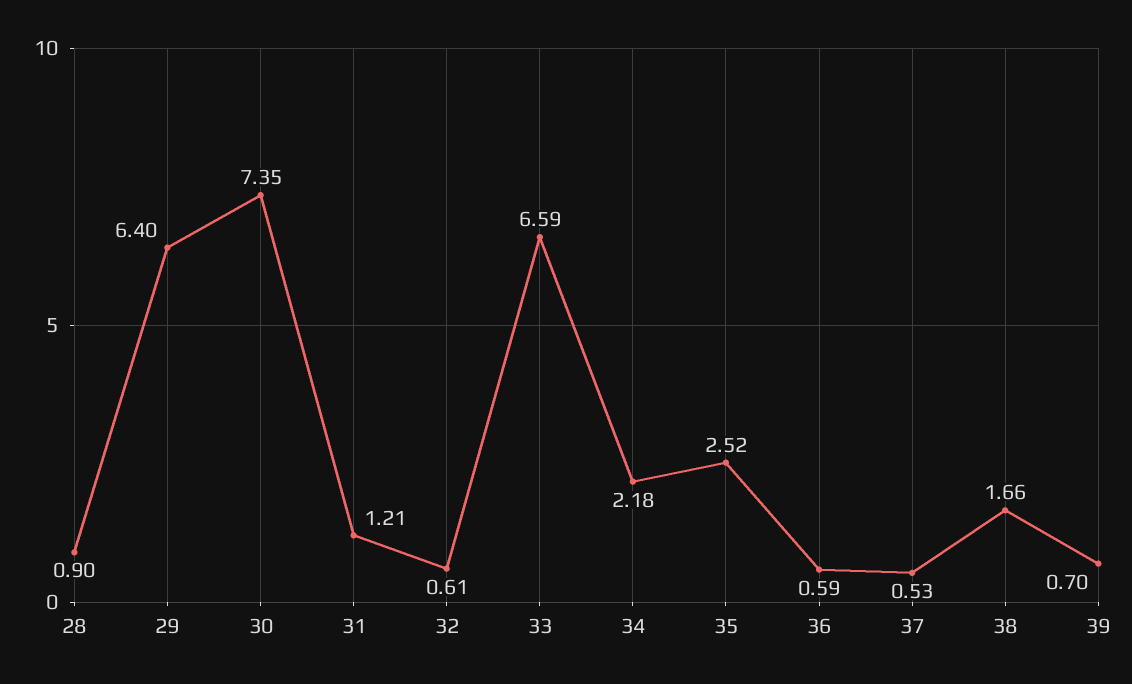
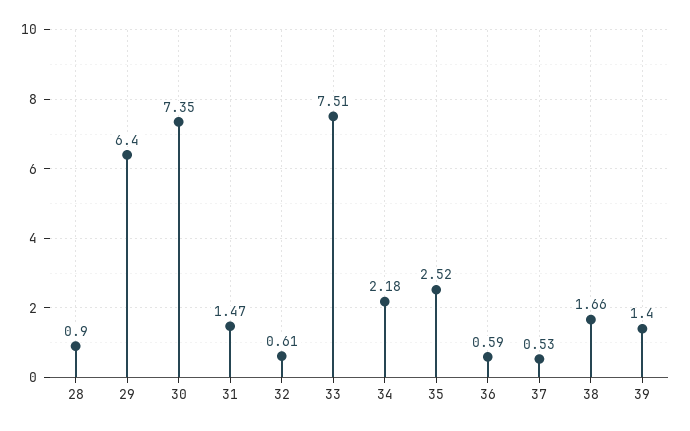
31: 1.21 -> 1.47
33: 6.59 -> 7.51
39: 0.7 -> 1.4

